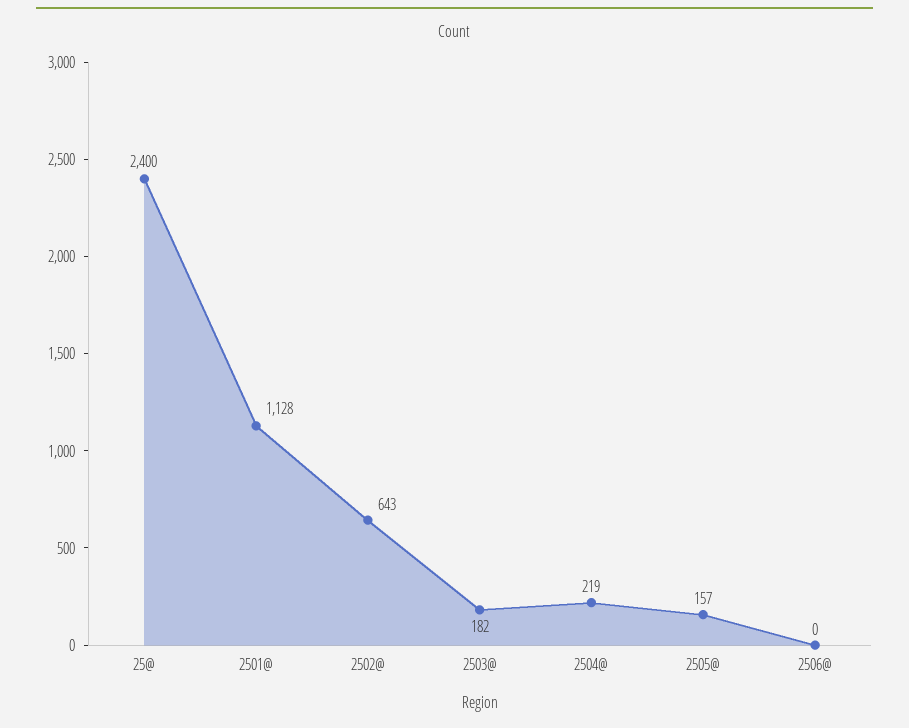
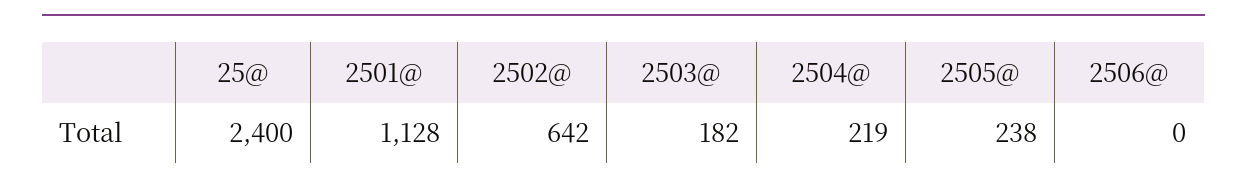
2502@: 643 -> 642
2505@: 157 -> 238

